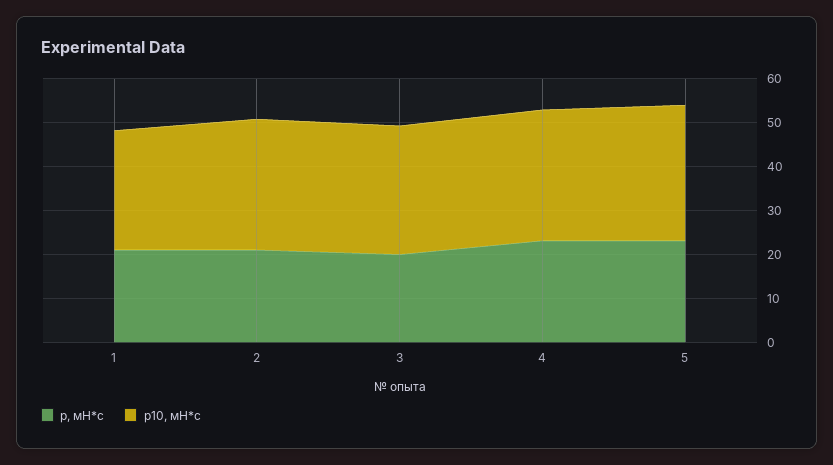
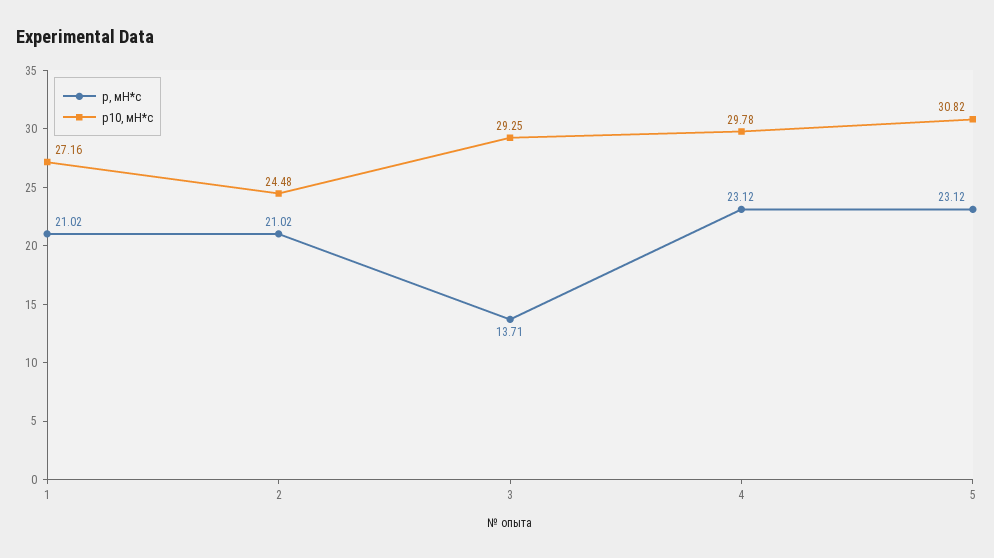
p10, мН*с, 2: 30 -> 24.48
p, мН*с, 3: 20 -> 13.71

